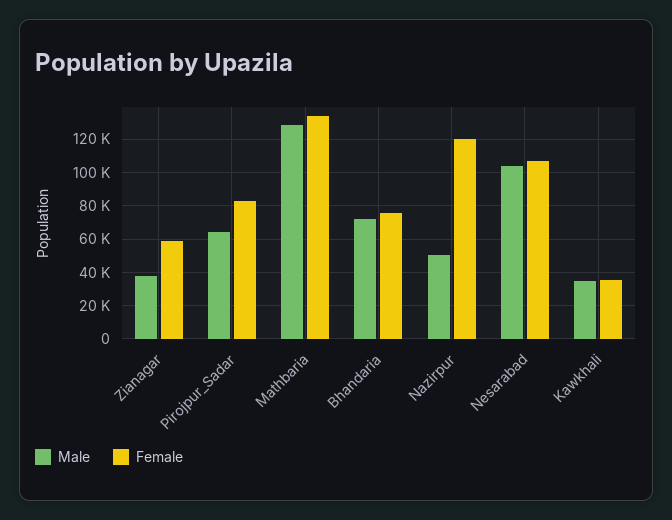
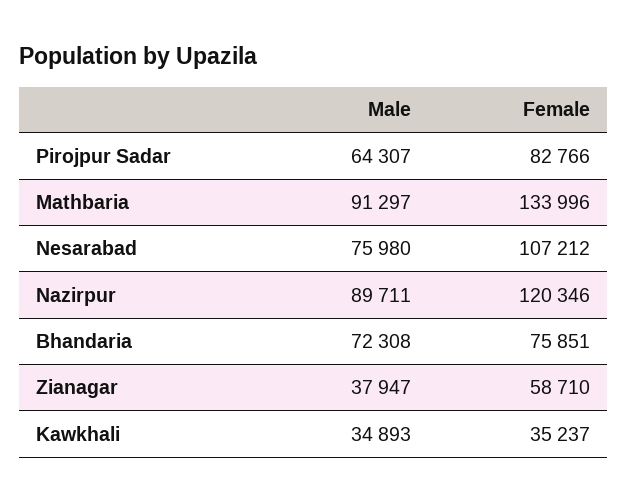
Male, Mathbaria: 130000 -> 91297
Male, Nazirpur: 50000 -> 89711
Male, Nesarabad: 105000 -> 75980

